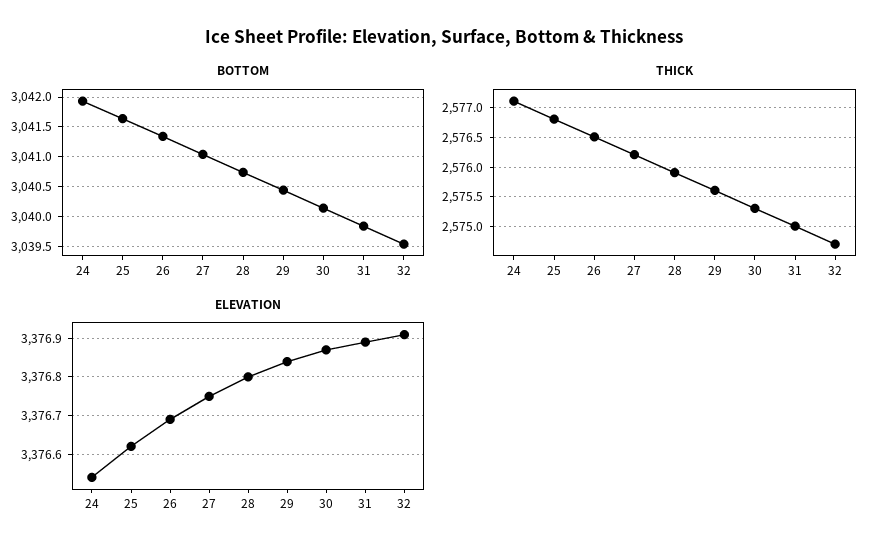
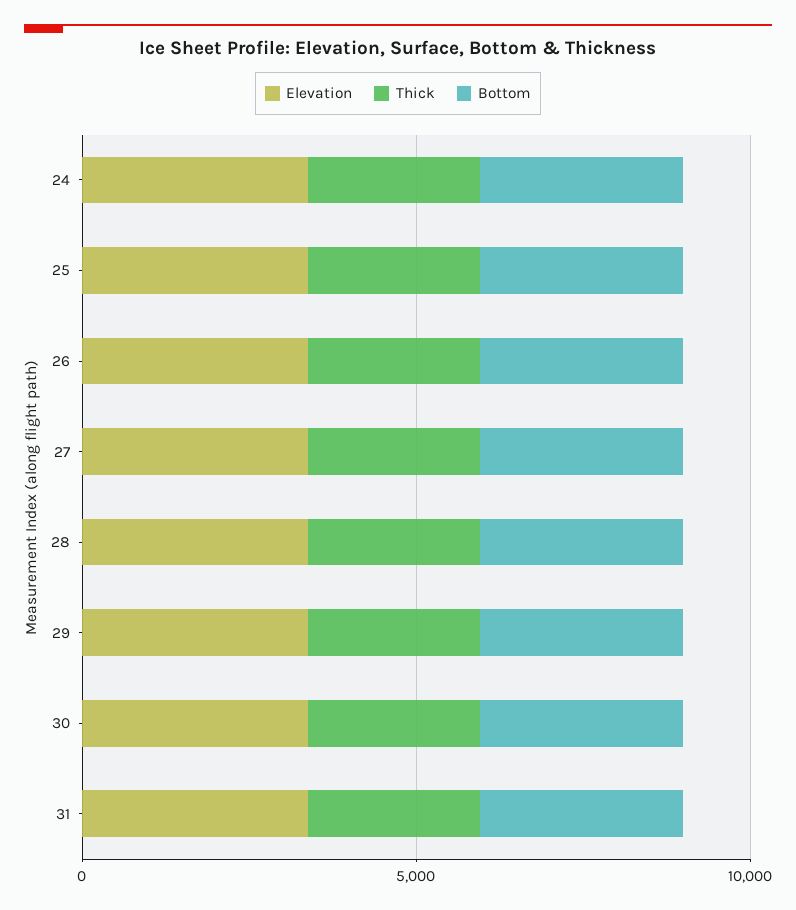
BOTTOM, 32: 3039.5 -> none
THICK, 32: 2574.75 -> none
ELEVATION, 32: 3376.9 -> none

